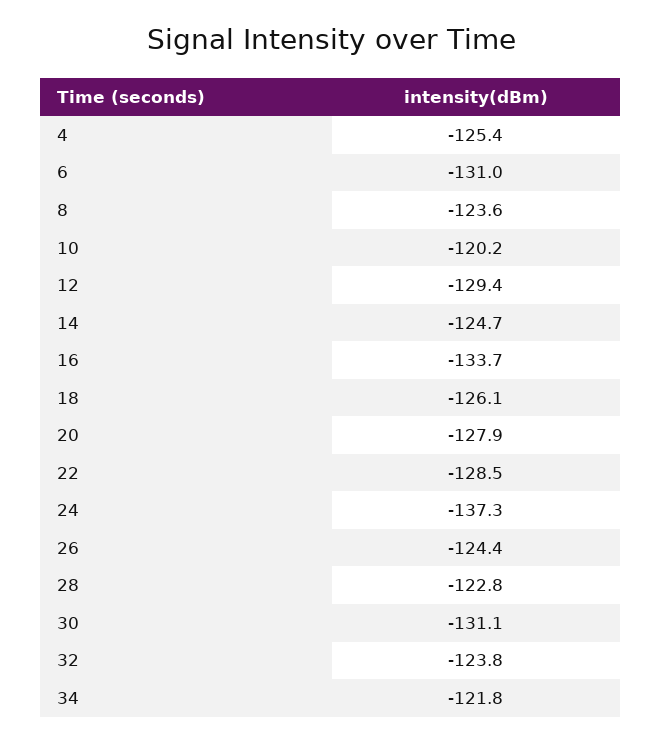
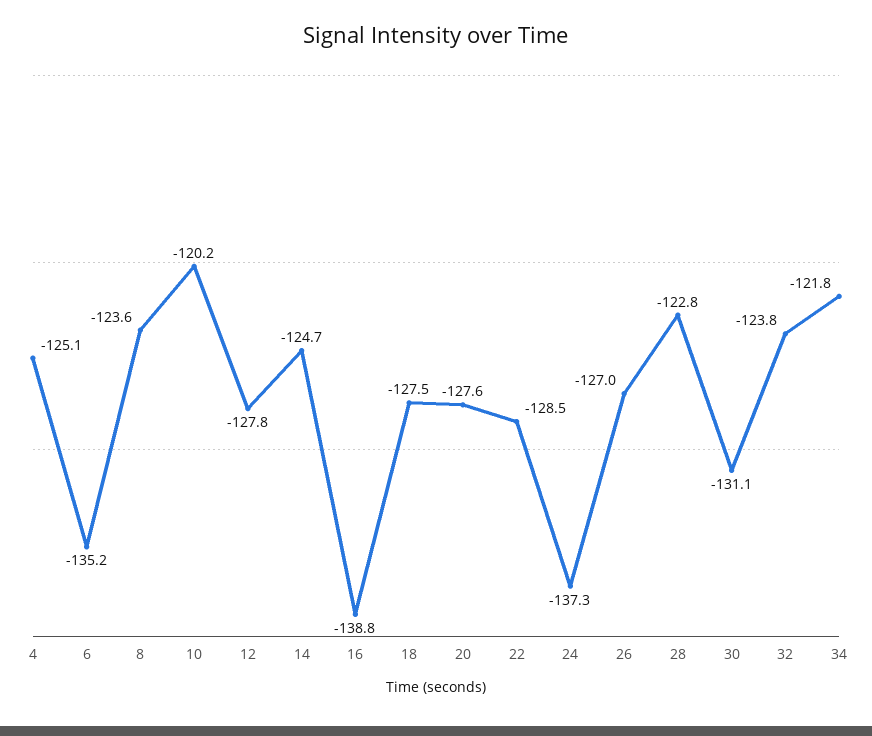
4: -125.4 -> -125.1
6: -131 -> -135.2
12: -129.4 -> -127.8
16: -133.7 -> -138.8
18: -126.1 -> -127.5
20: -127.9 -> -127.6
26: -124.4 -> -127

